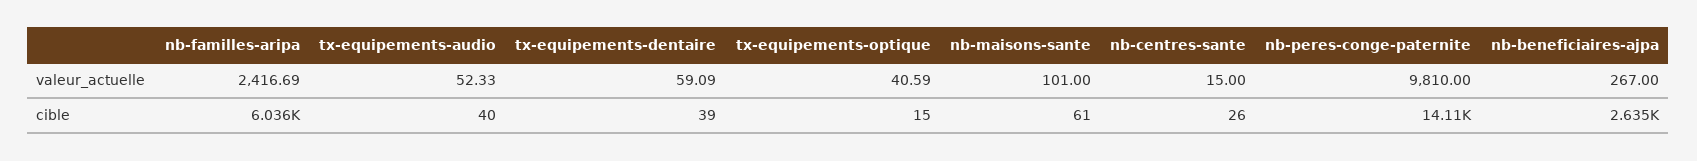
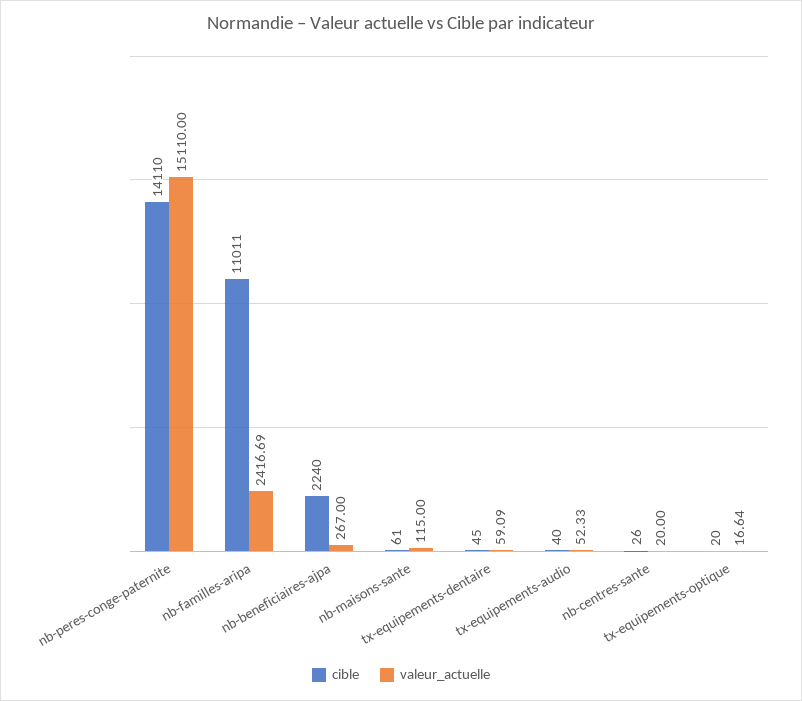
valeur_actuelle, tx-equipements-optique: 40.59 -> 16.64
valeur_actuelle, nb-maisons-sante: 101 -> 115
valeur_actuelle, nb-centres-sante: 15 -> 20
valeur_actuelle, nb-peres-conge-paternite: 9810 -> 15110
cible, nb-familles-aripa: 6036 -> 11011
cible, tx-equipements-dentaire: 39 -> 45
cible, tx-equipements-optique: 15 -> 20
cible, nb-beneficiaires-ajpa: 2635 -> 2240

